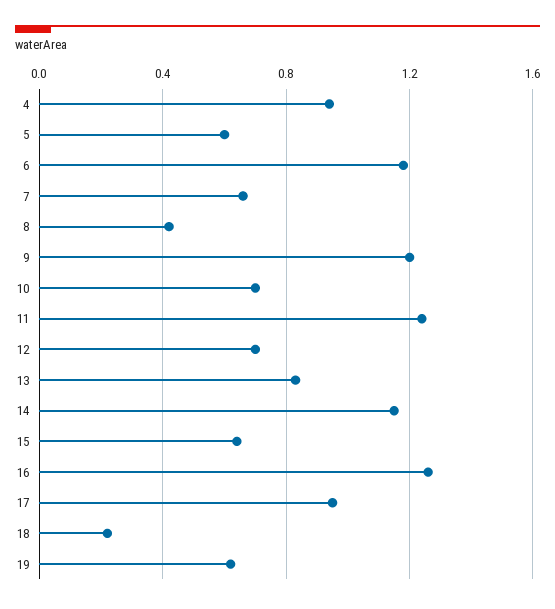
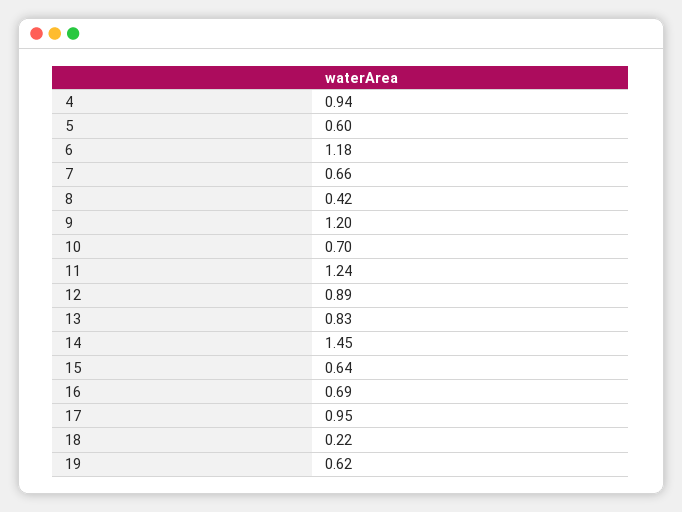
12: 0.7 -> 0.89
14: 1.15 -> 1.45
16: 1.25 -> 0.69

